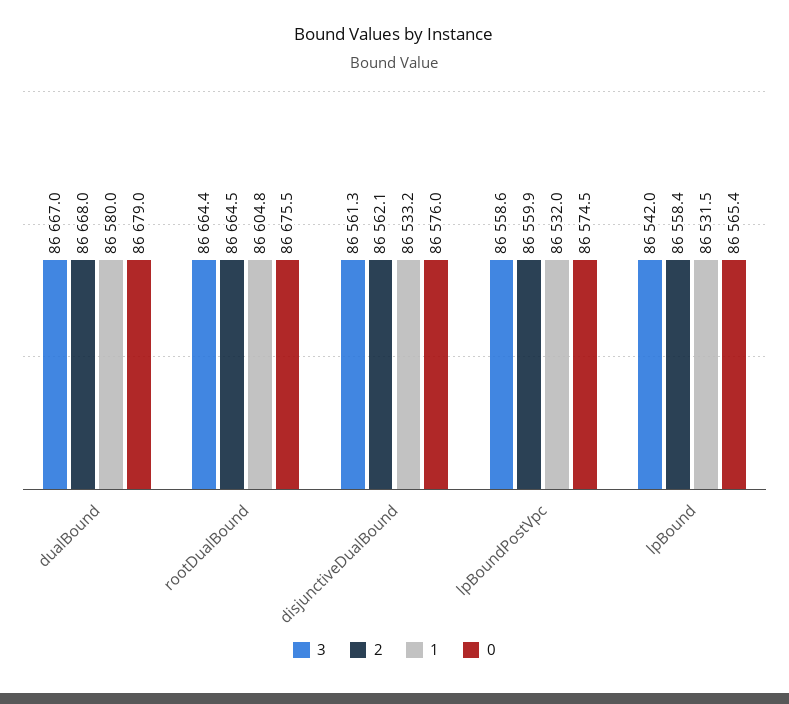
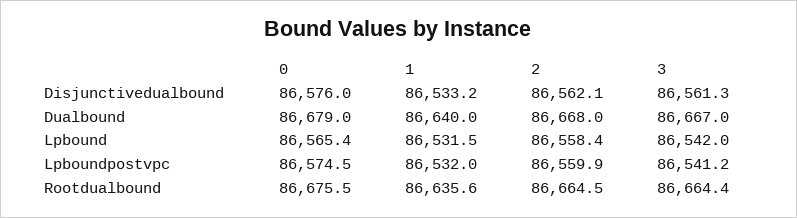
1, dualBound: 86580 -> 86640
1, rootDualBound: 86604.8 -> 86635.6
3, lpBoundPostVpc: 86558.6 -> 86541.2

